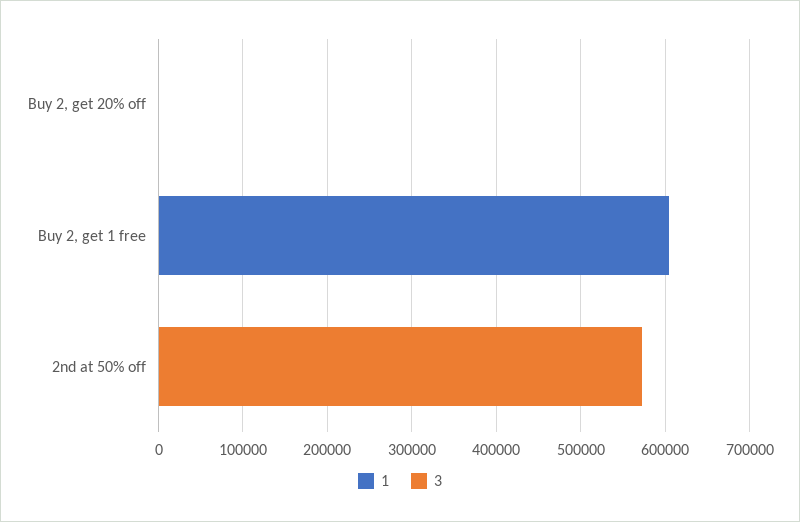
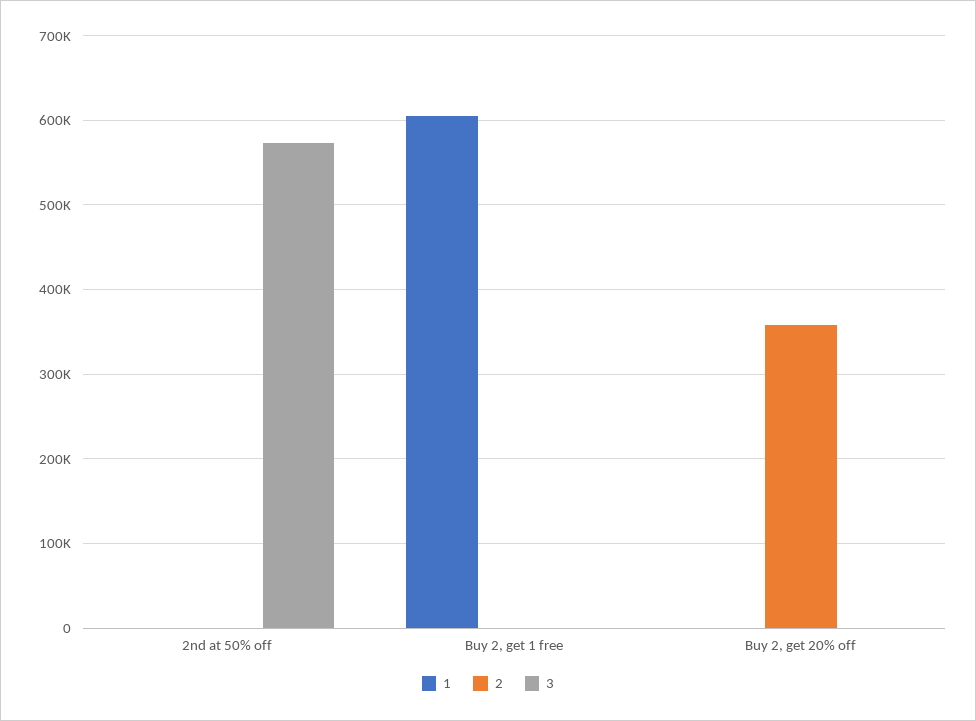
2, 2nd at 50% off: none -> 0
2, Buy 2, get 1 free: none -> 0
2, Buy 2, get 20% off: none -> 360000

